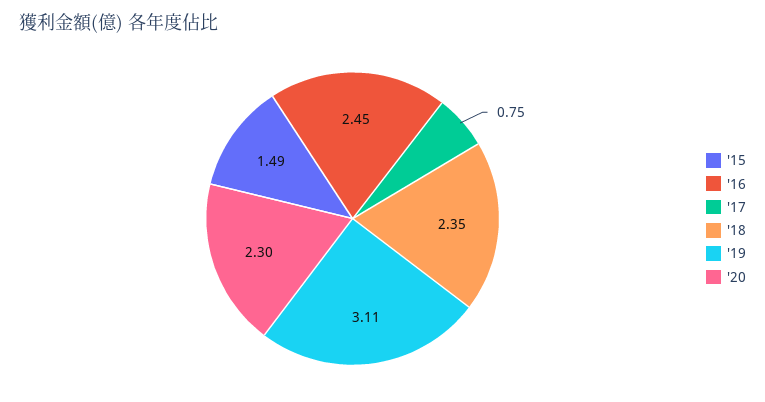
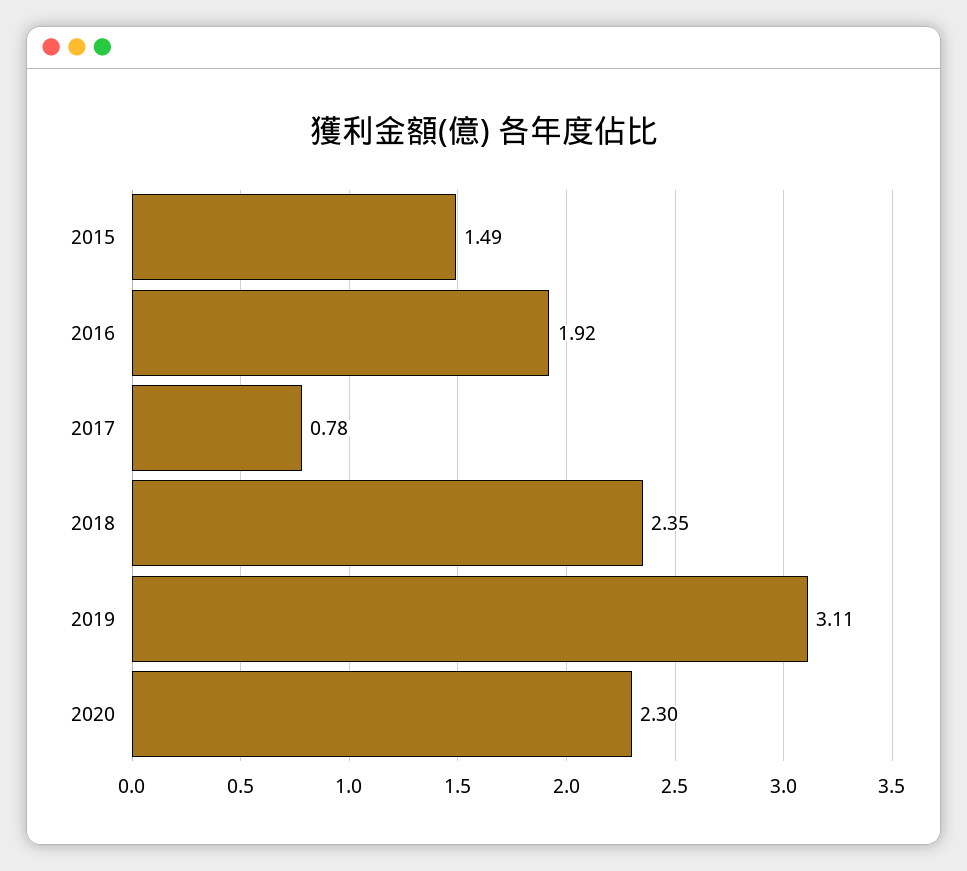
'16: 2.45 -> 1.92
'17: 0.75 -> 0.78

